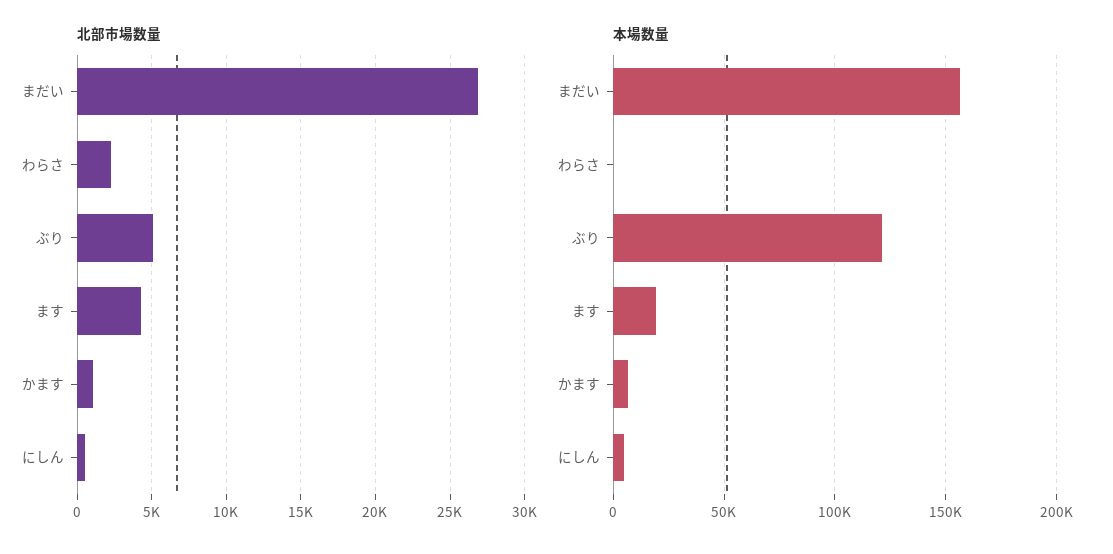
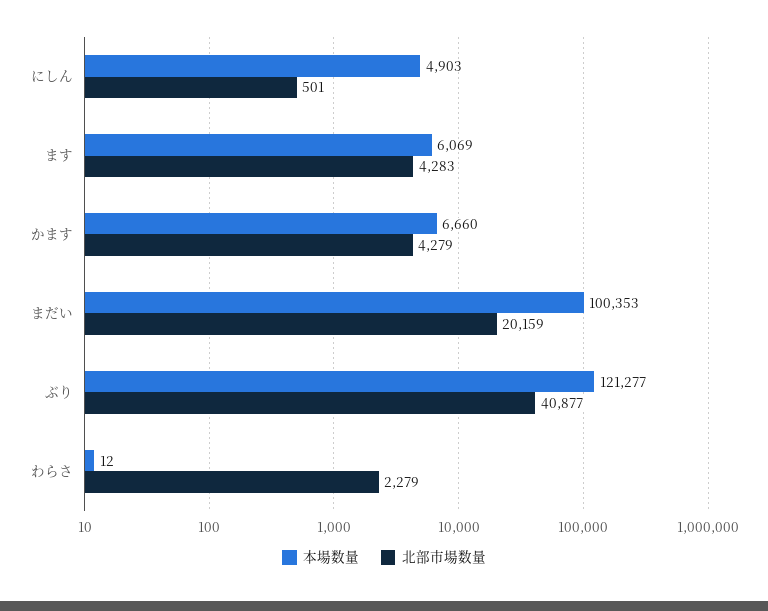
北部市場数量, まだい: 27000 -> 20159
北部市場数量, ぶり: 5000 -> 40877
北部市場数量, かます: 1000 -> 4279
本場数量, まだい: 155000 -> 100353
本場数量, ます: 20000 -> 6069

